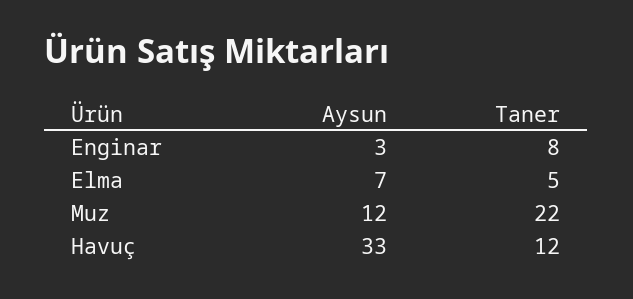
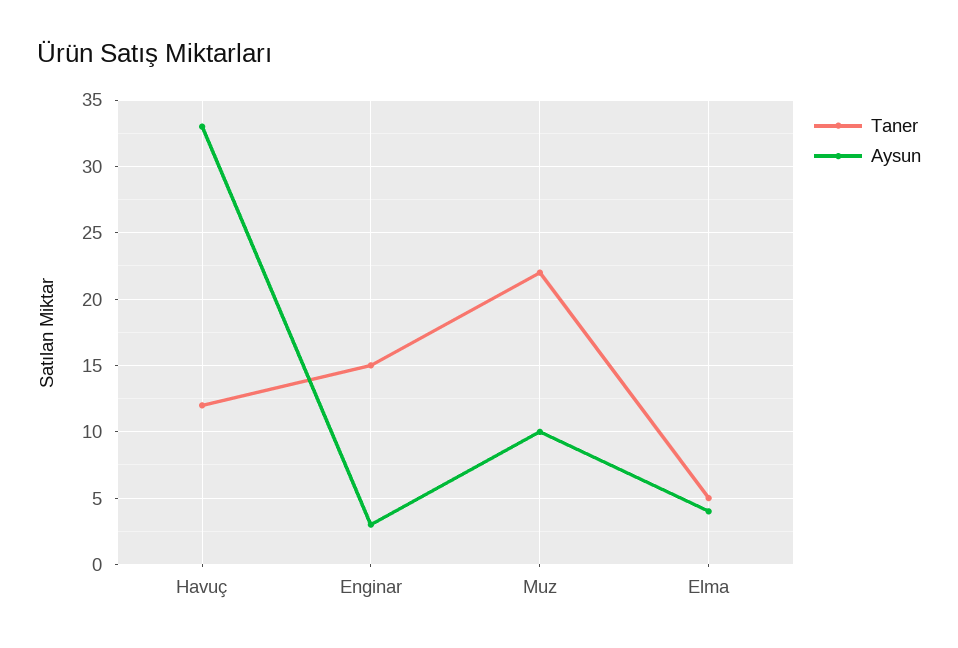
Taner, Enginar: 8 -> 15
Aysun, Elma: 7 -> 4
Aysun, Muz: 12 -> 10

